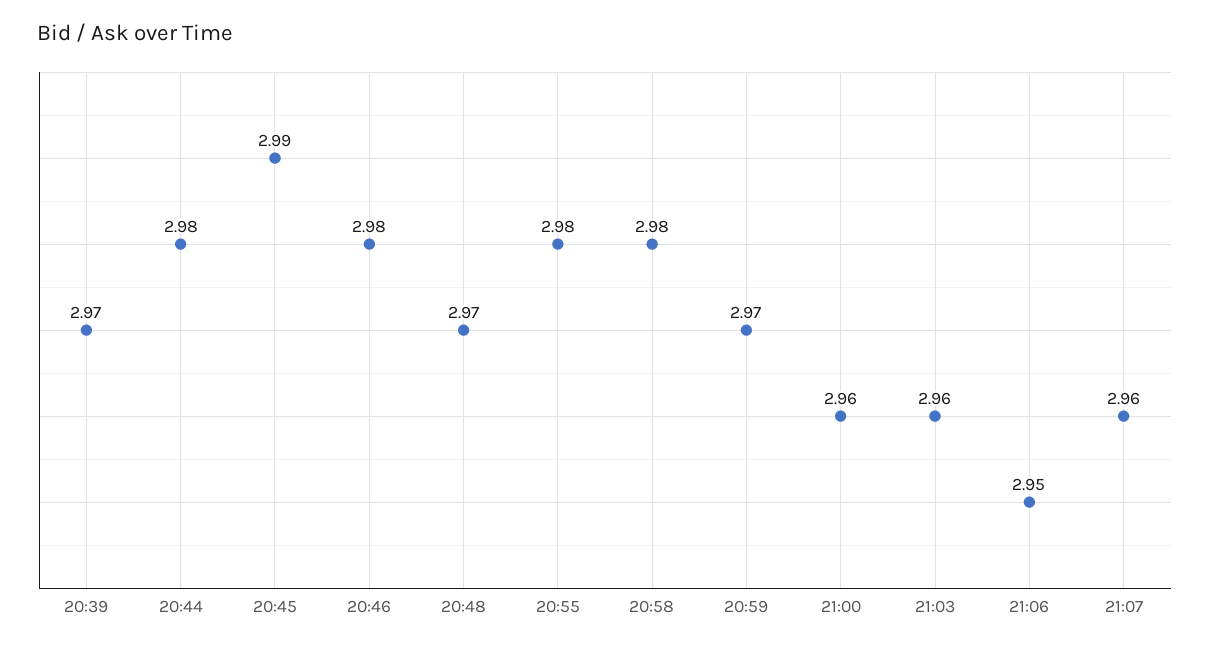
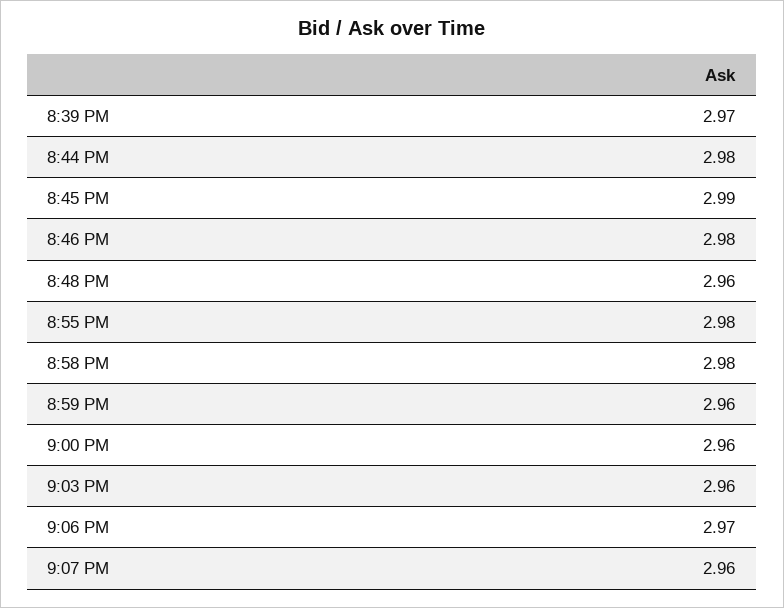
20:48: 2.97 -> 2.96
20:59: 2.97 -> 2.96
21:06: 2.95 -> 2.97

